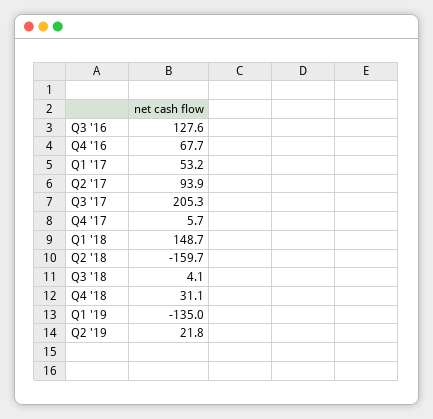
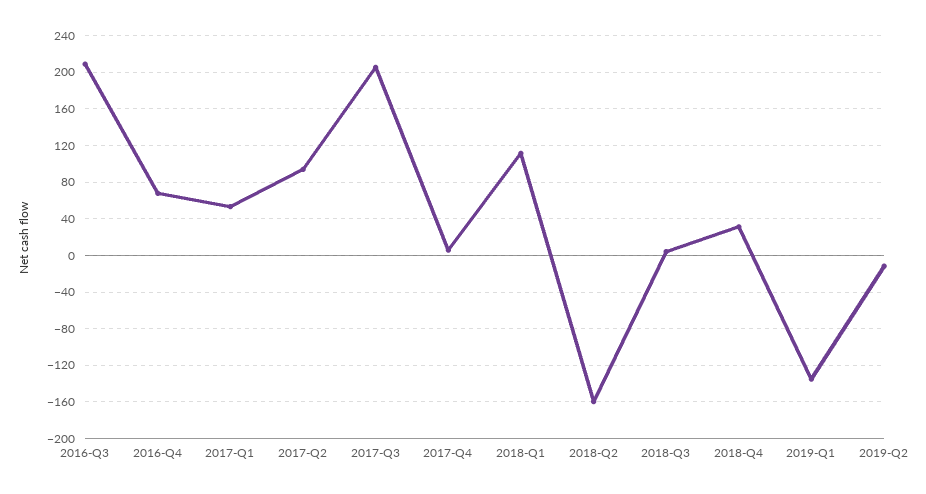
Q3 '16: 127.6 -> 210
Q1 '18: 148.7 -> 110
Q2 '19: 21.8 -> -10

